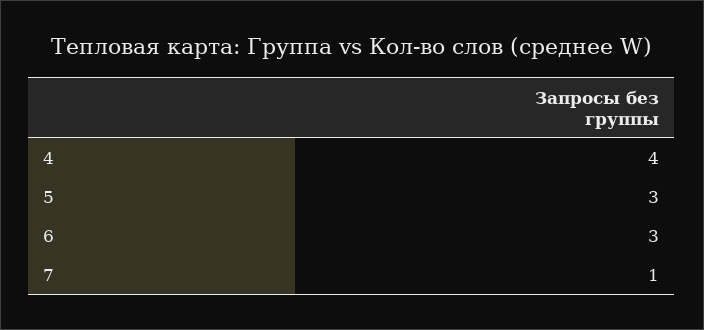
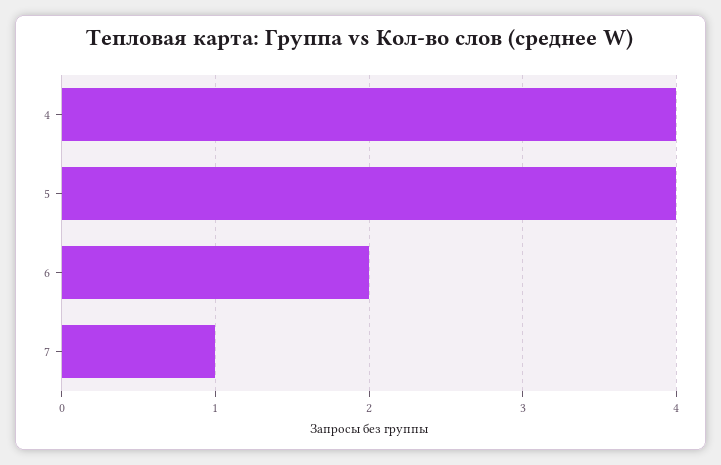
5: 3 -> 4
6: 3 -> 2

